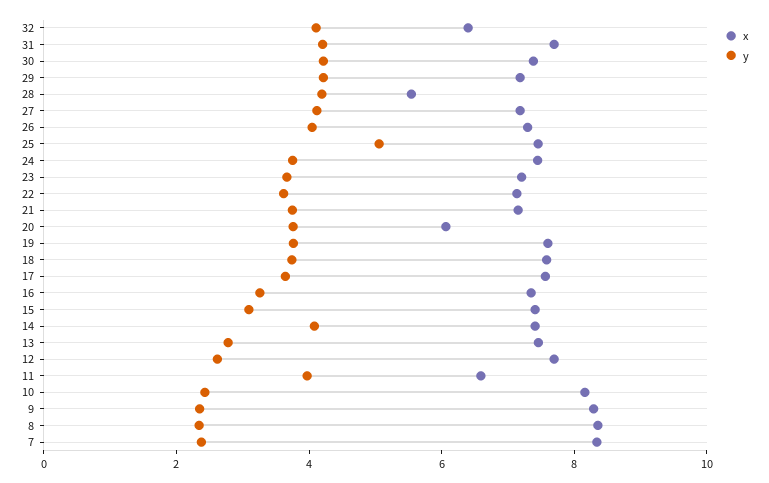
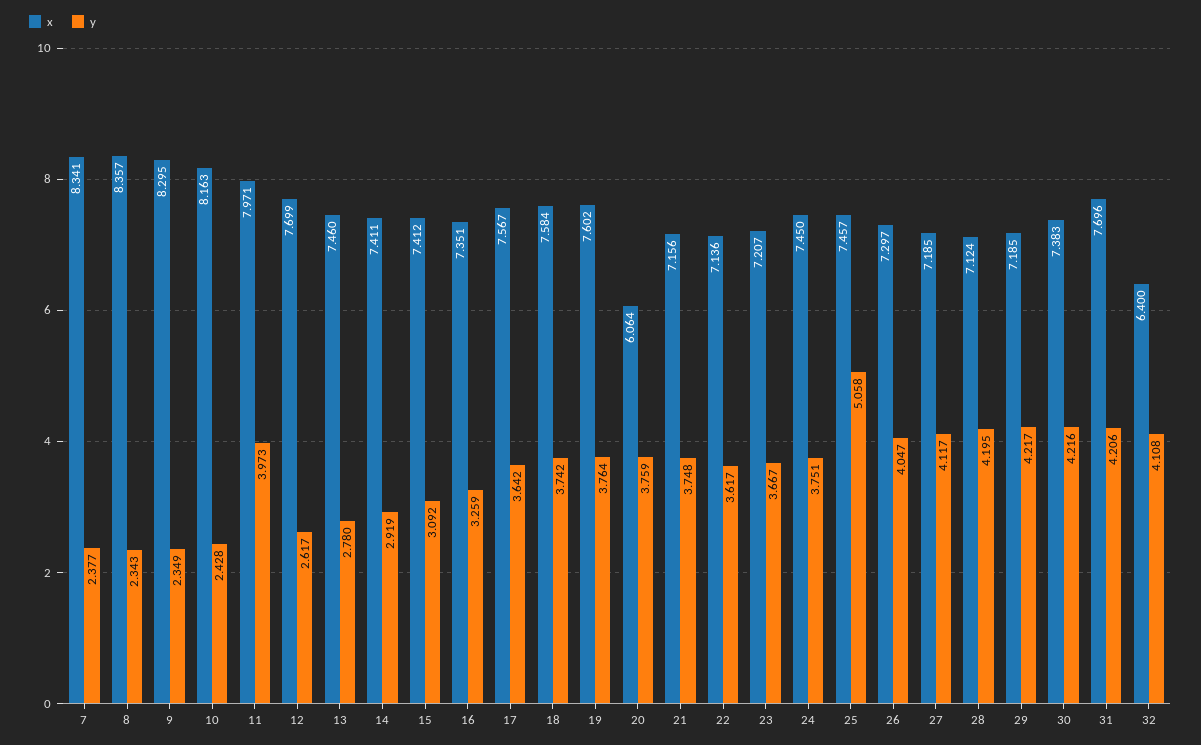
x, 28: 5.5 -> 7.124
y, 14: 4 -> 2.919
x, 11: 6.5 -> 7.971

